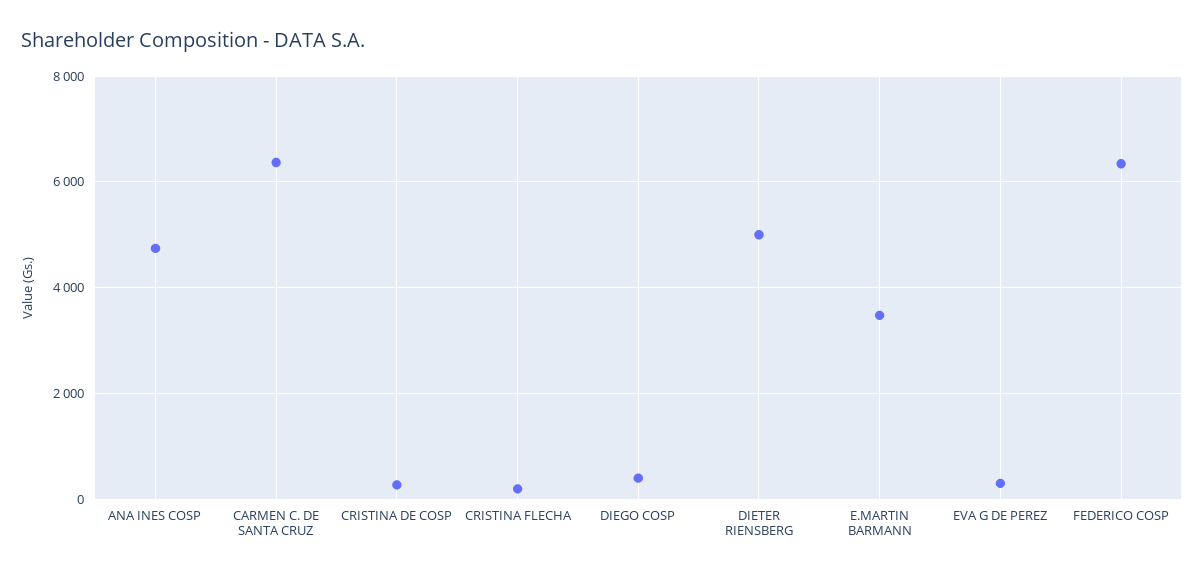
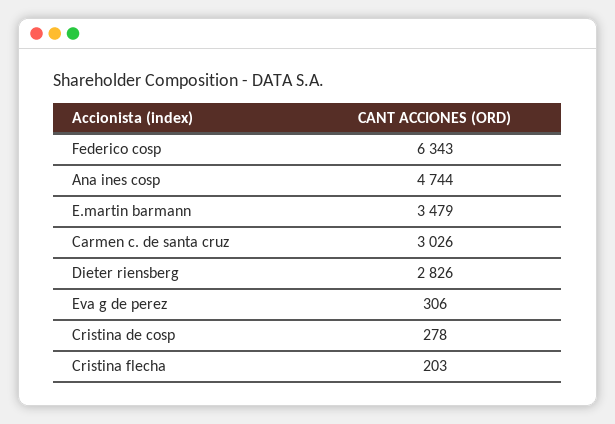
CARMEN C. DE SANTA CRUZ: 6400 -> 3026
DIEGO COSP: 400 -> none
DIETER RIENSBERG: 5000 -> 2826

